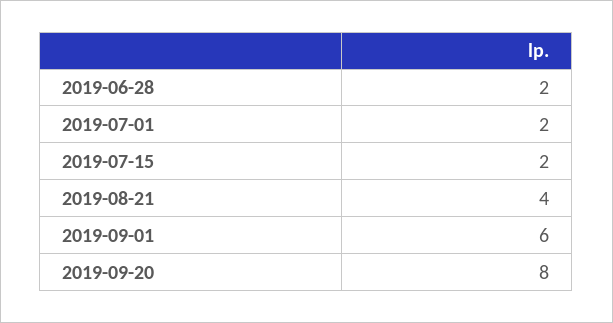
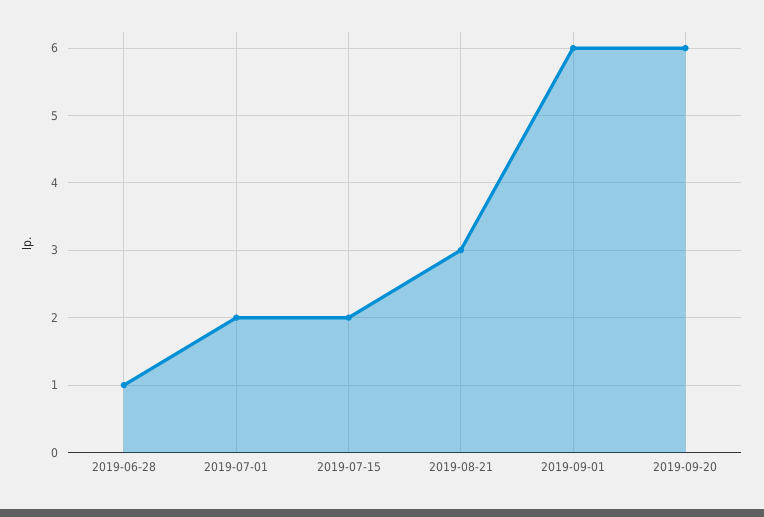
2019-06-28: 2 -> 1
2019-08-21: 4 -> 3
2019-09-20: 8 -> 6

